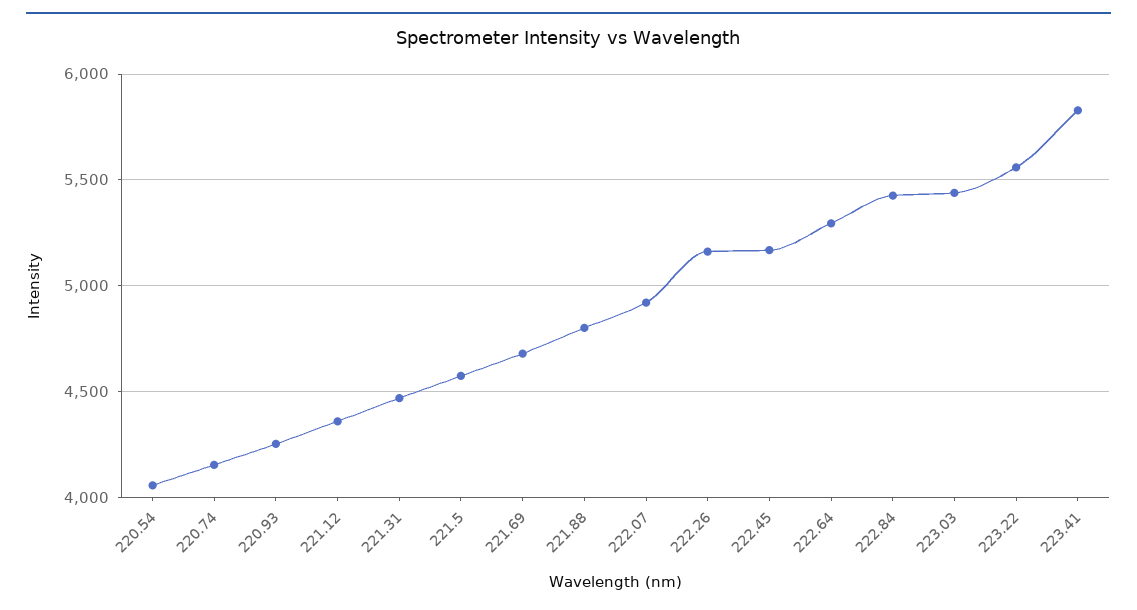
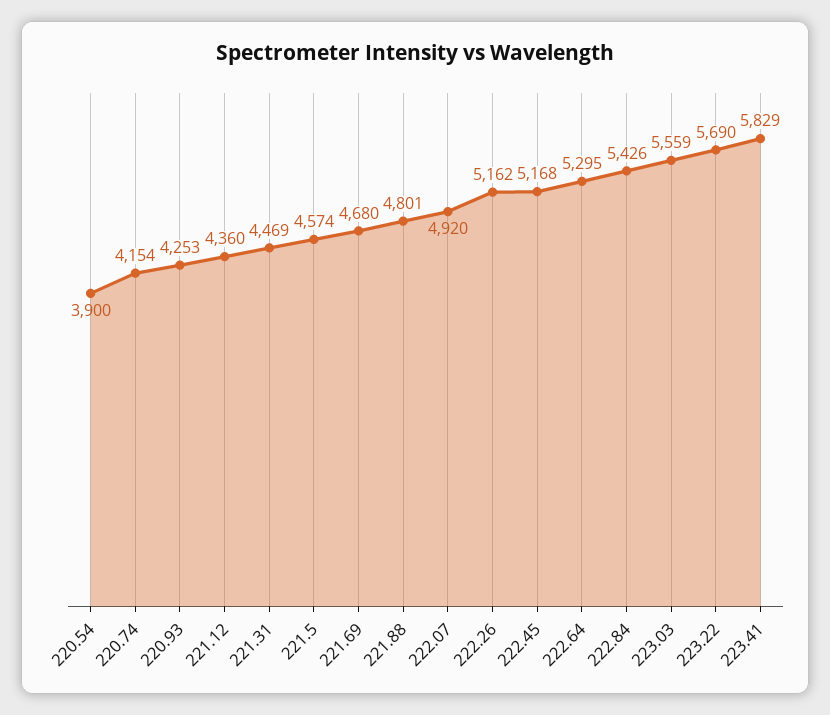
220.54: 4050 -> 3900
223.03: 5450 -> 5559
223.22: 5550 -> 5690

